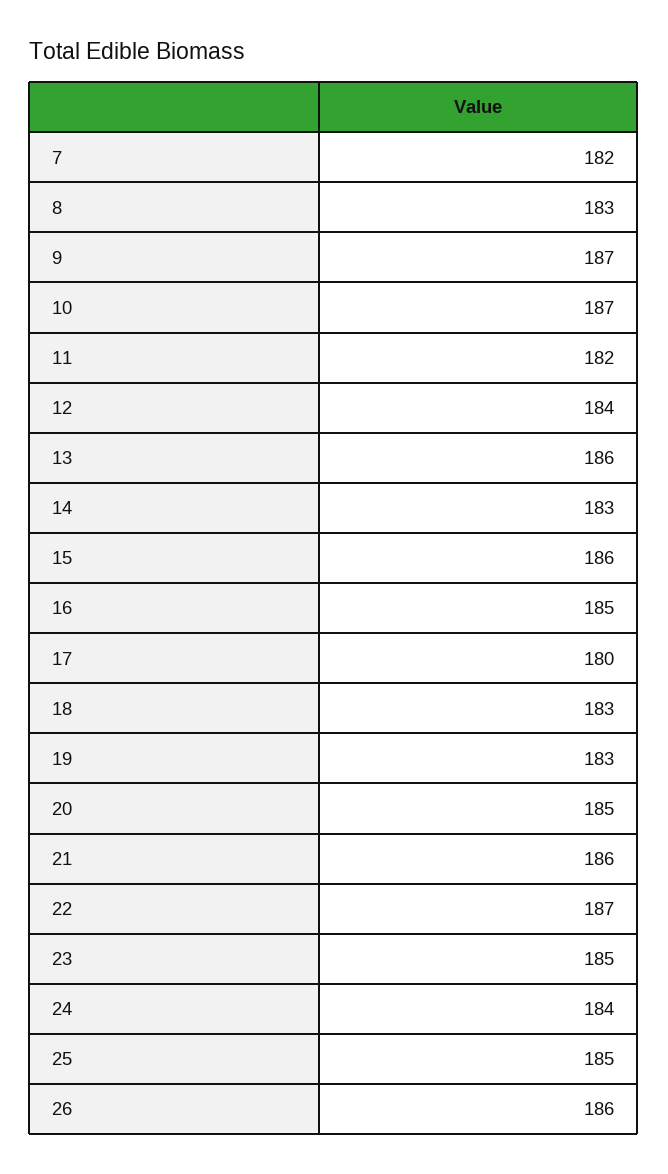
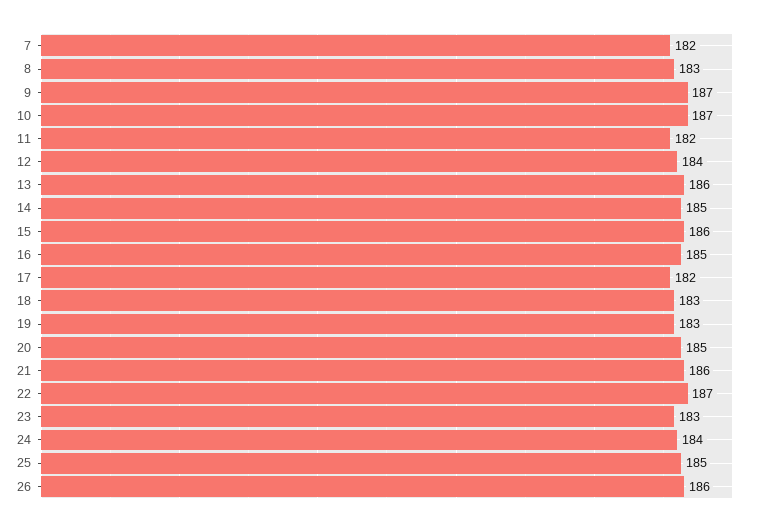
14: 183 -> 185
17: 180 -> 182
23: 185 -> 183

